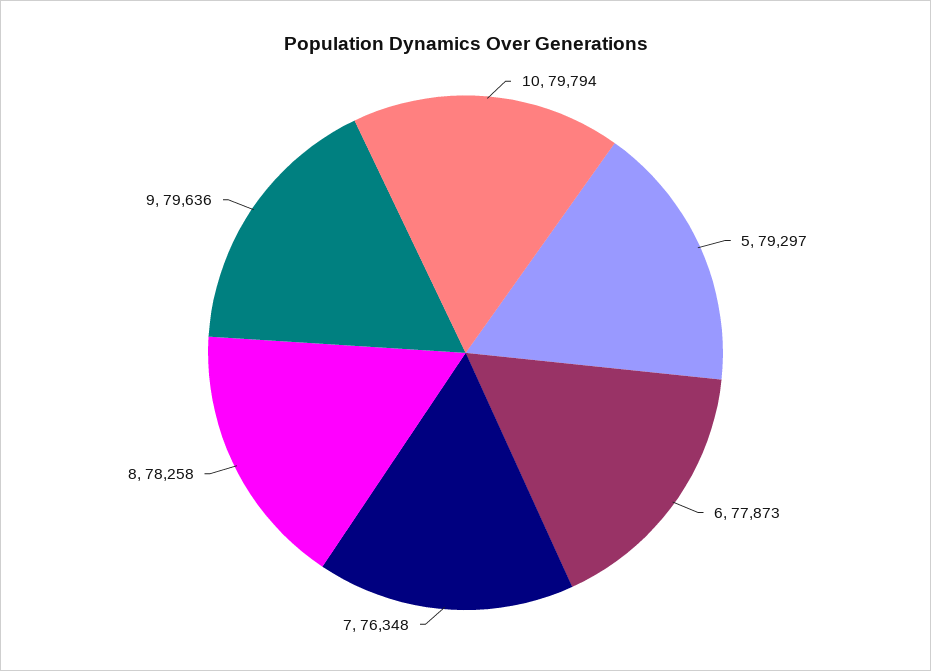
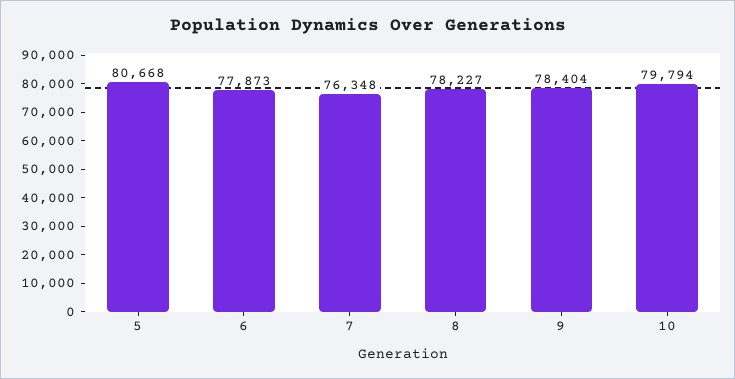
5: 79297 -> 80668
8: 78258 -> 78227
9: 79636 -> 78404

